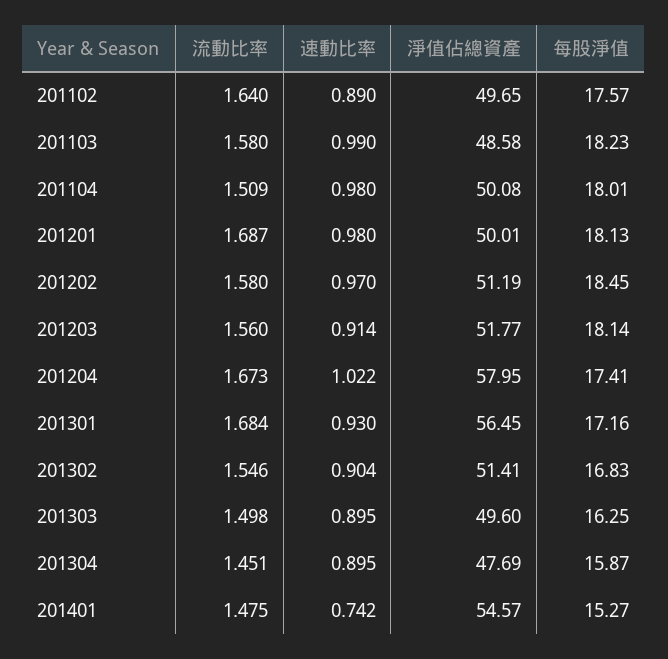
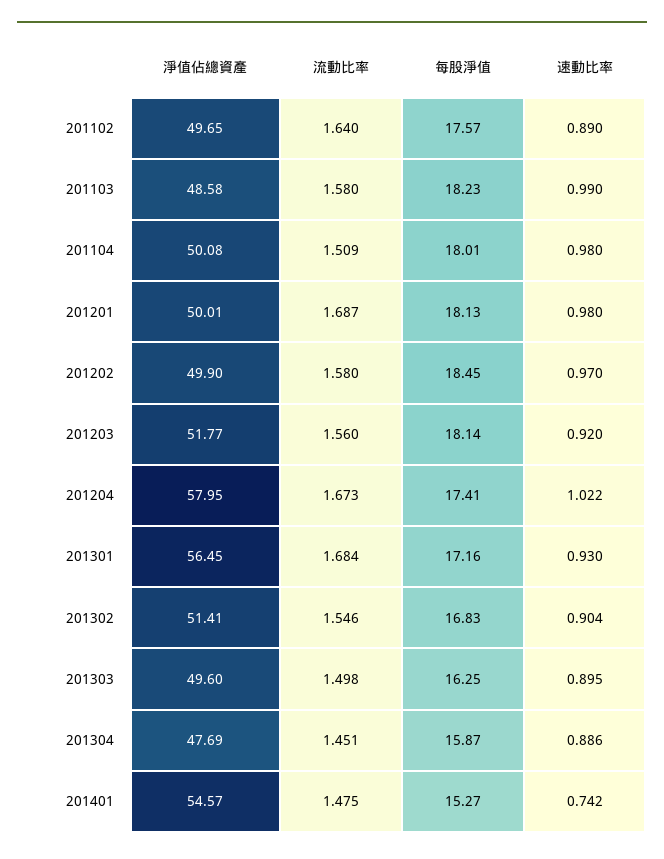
淨值佔總資產, 201202: 51.19 -> 49.9
速動比率, 201203: 0.914 -> 0.92
速動比率, 201304: 0.895 -> 0.886

